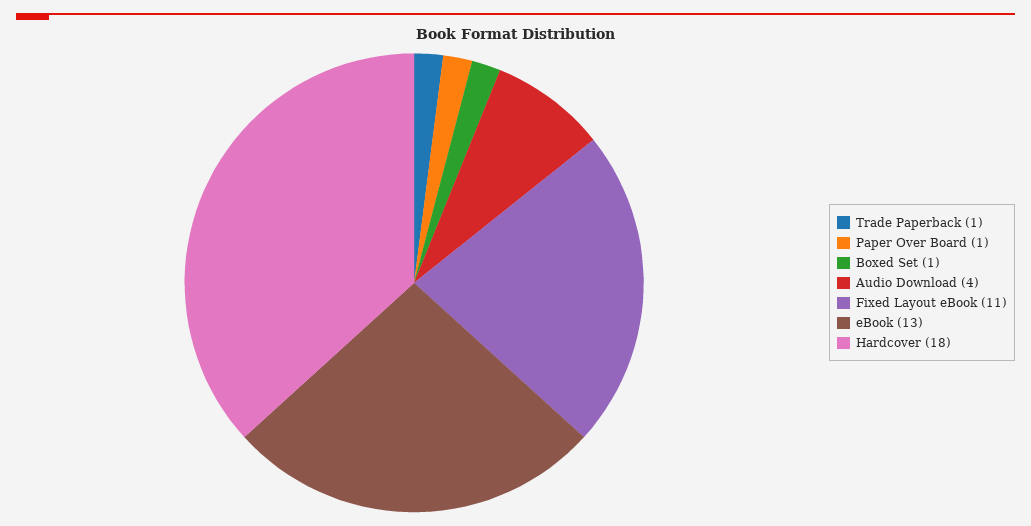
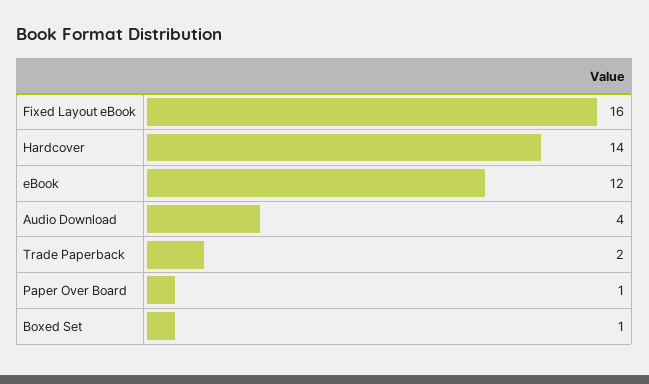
Trade Paperback: 1 -> 2
Fixed Layout eBook: 11 -> 16
eBook: 13 -> 12
Hardcover: 18 -> 14

